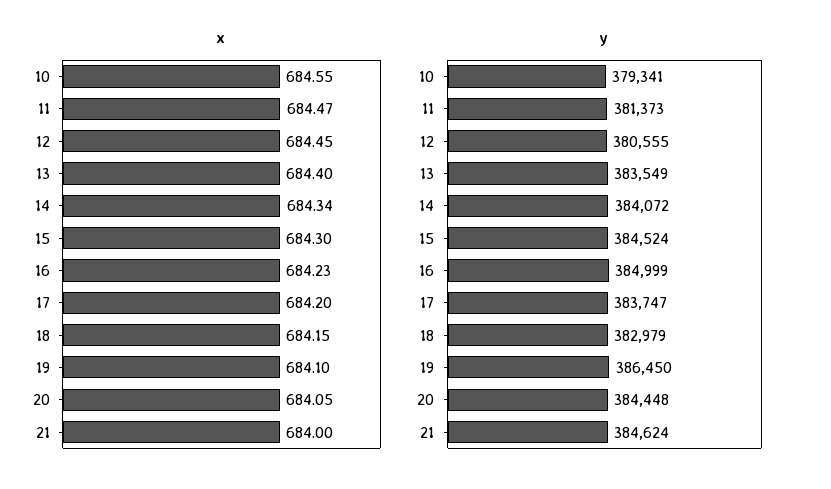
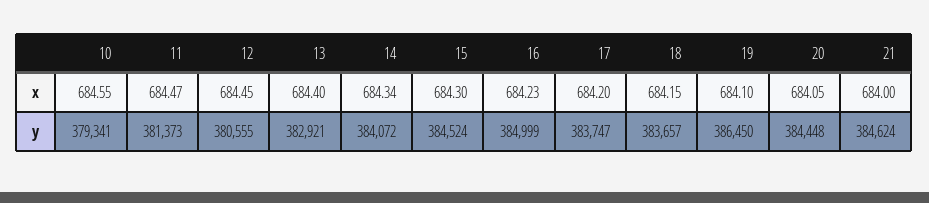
y, 13: 383549 -> 382921
y, 18: 382979 -> 383657

